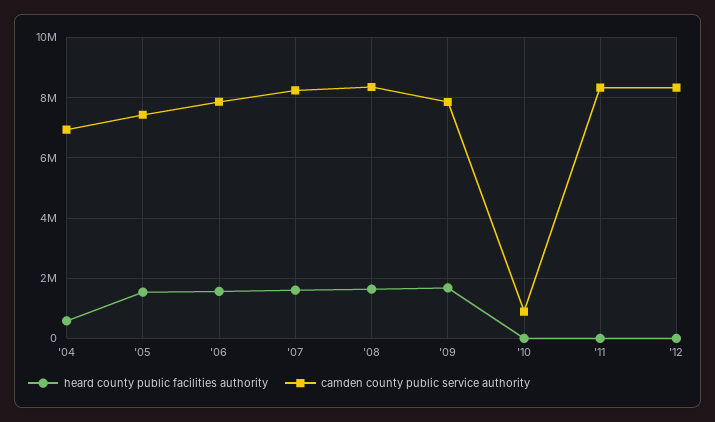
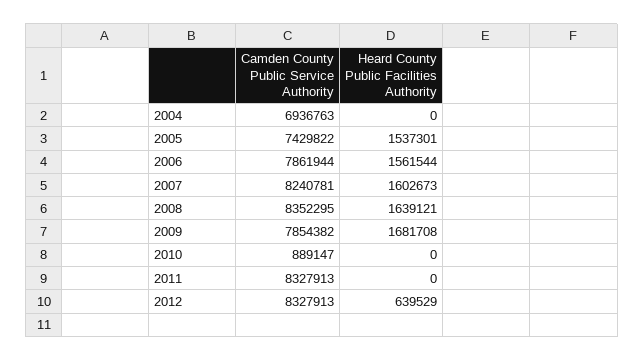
heard county public facilities authority, '04: 600000 -> 0
heard county public facilities authority, '12: 0 -> 639529

